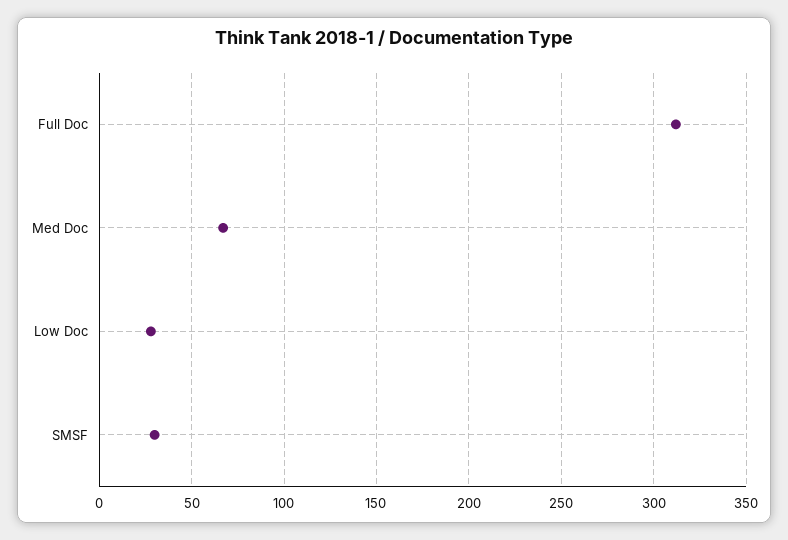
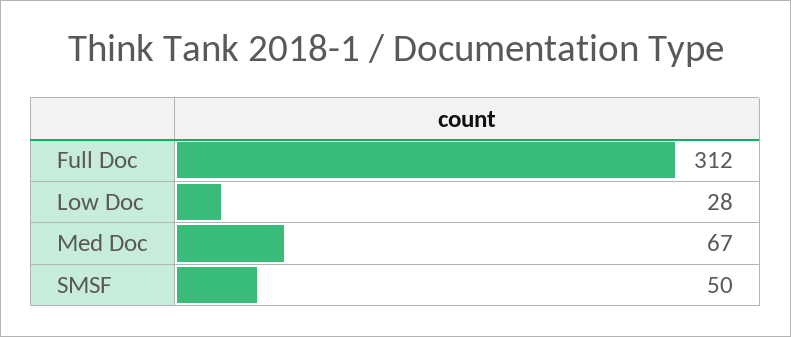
SMSF: 30 -> 50

